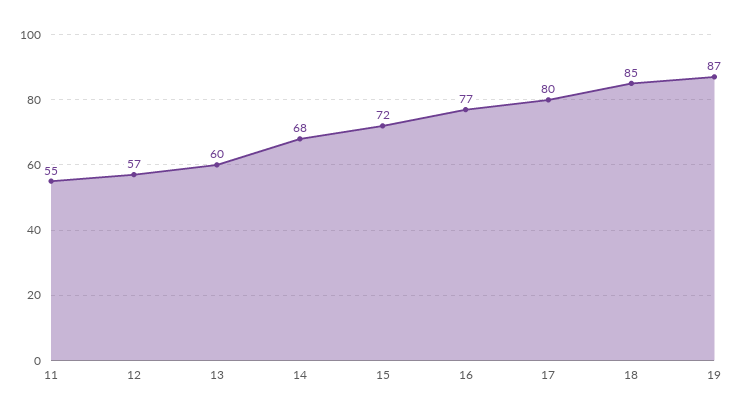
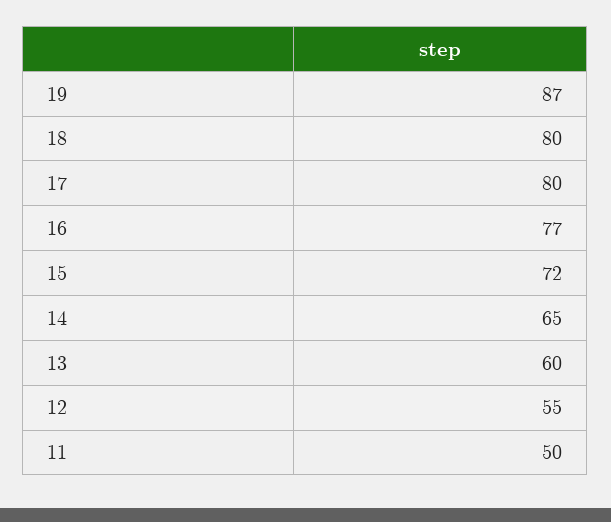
11: 55 -> 50
12: 57 -> 55
14: 68 -> 65
18: 85 -> 80

